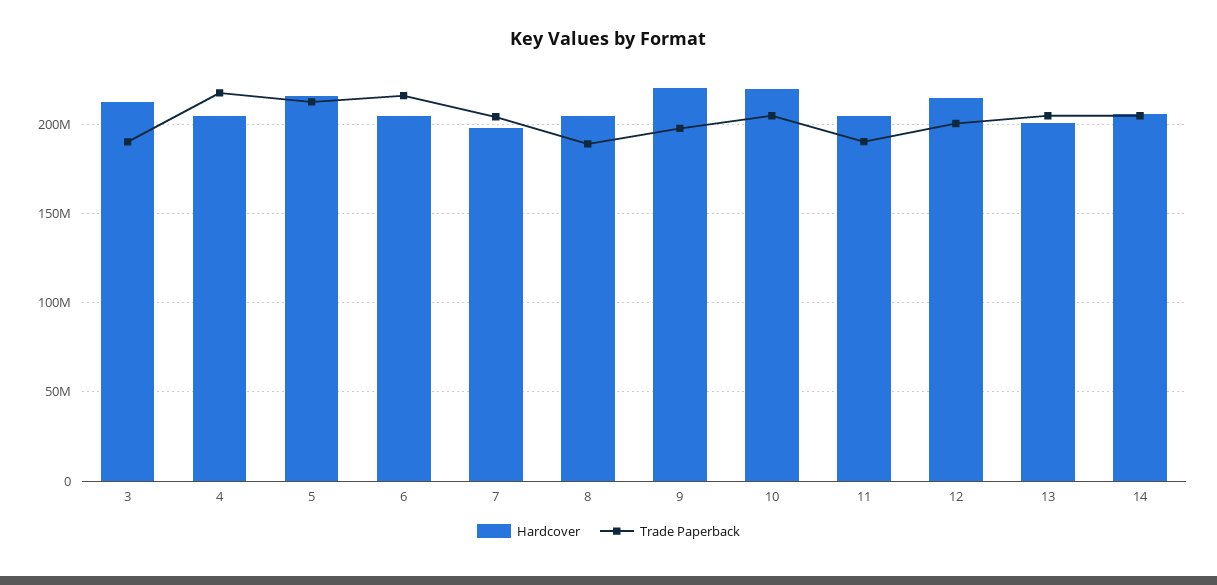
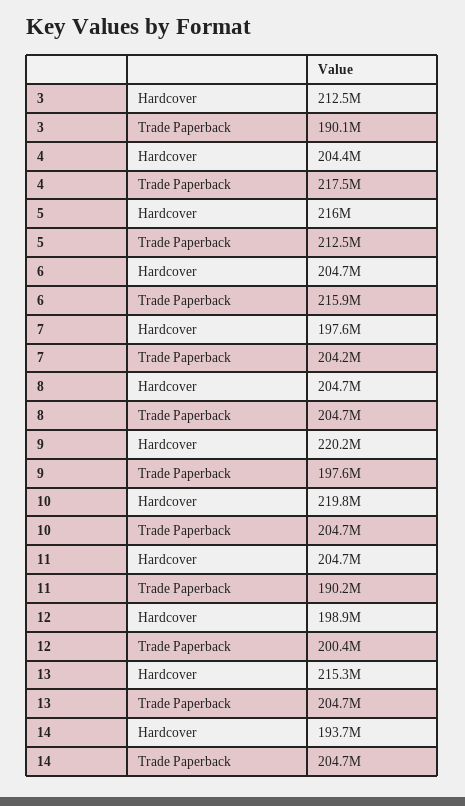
Trade Paperback, 8: 190000000 -> 204700000
Hardcover, 12: 215000000 -> 198900000
Hardcover, 13: 200000000 -> 215300000
Hardcover, 14: 205000000 -> 193700000

